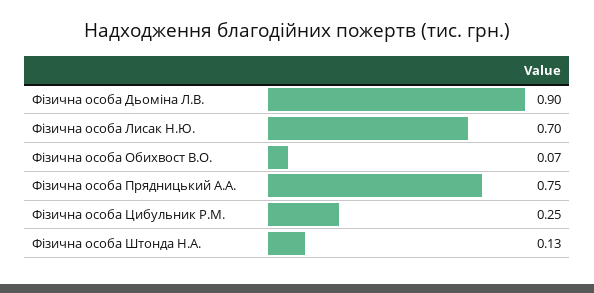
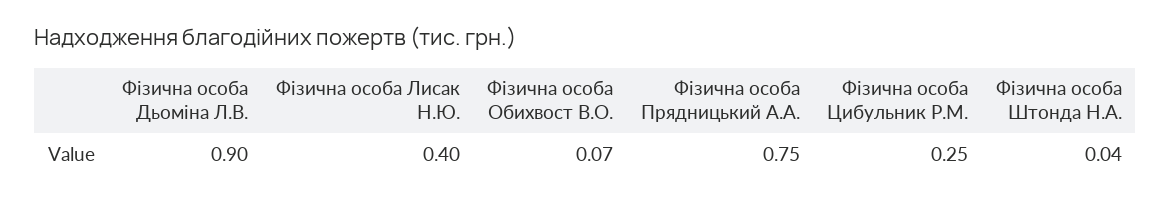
Фізична особа Лисак Н.Ю.: 0.7 -> 0.4
Фізична особа Штонда Н.А.: 0.13 -> 0.04

